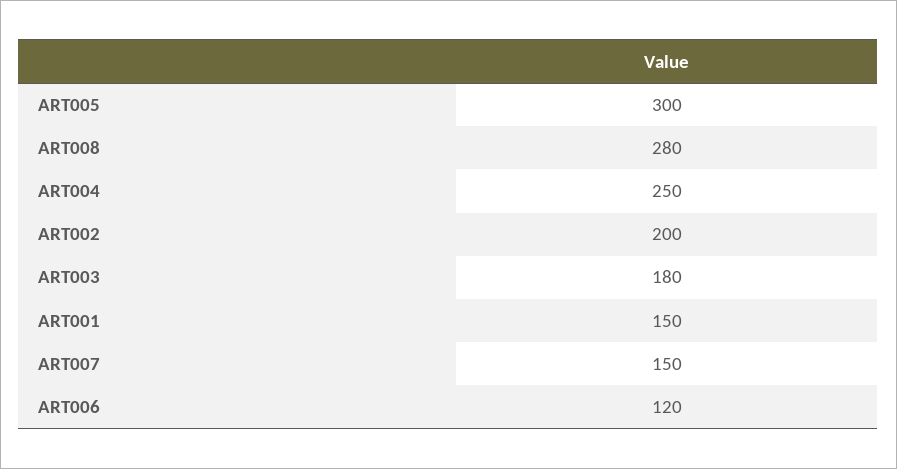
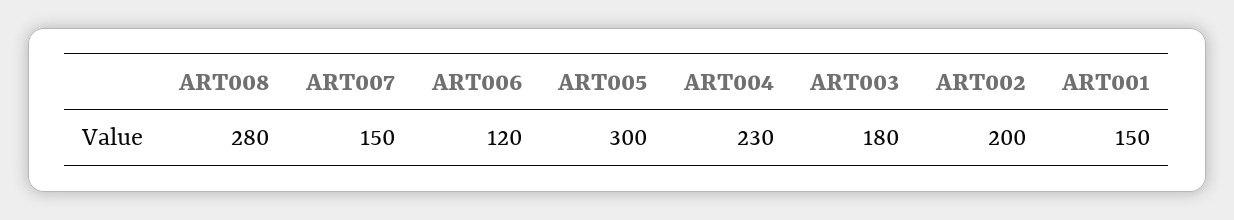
ART004: 250 -> 230

